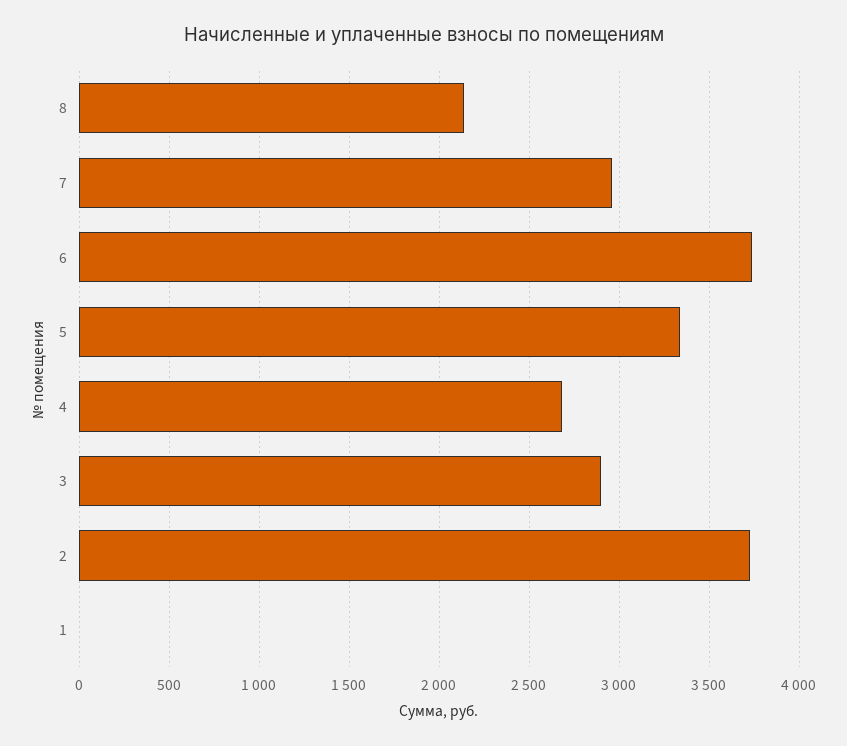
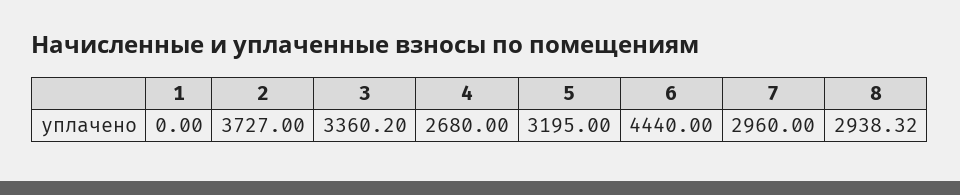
8: 2150 -> 2938.32
6: 3750 -> 4440
5: 3350 -> 3195
3: 2900 -> 3360.2

